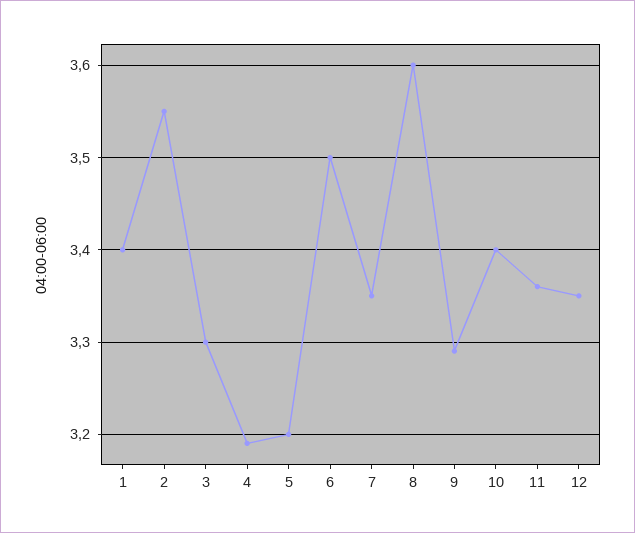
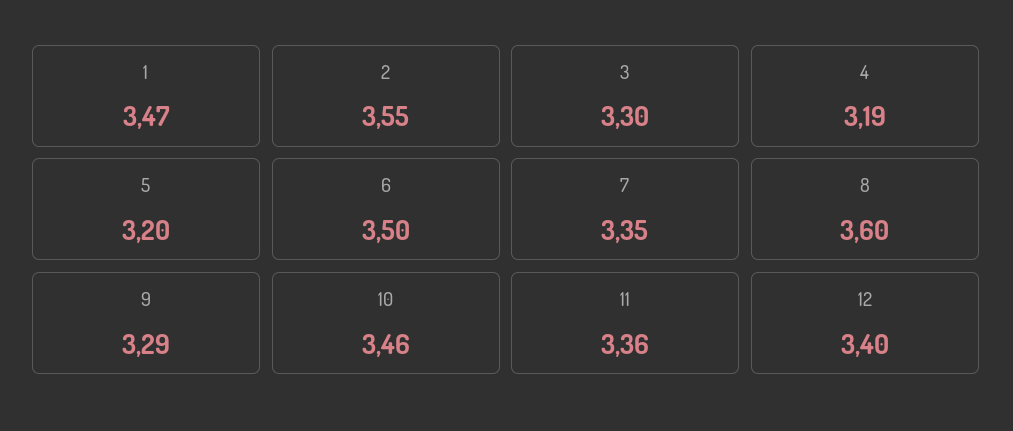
1: 3.4 -> 3.47
10: 3.4 -> 3.46
12: 3.35 -> 3.4

